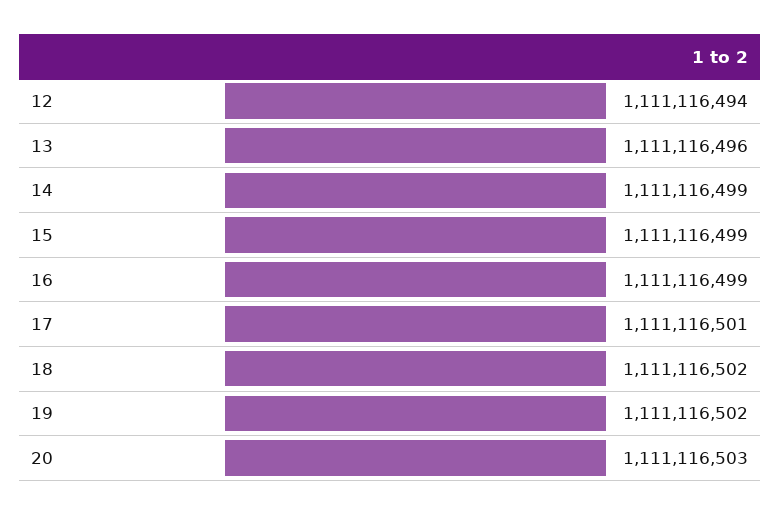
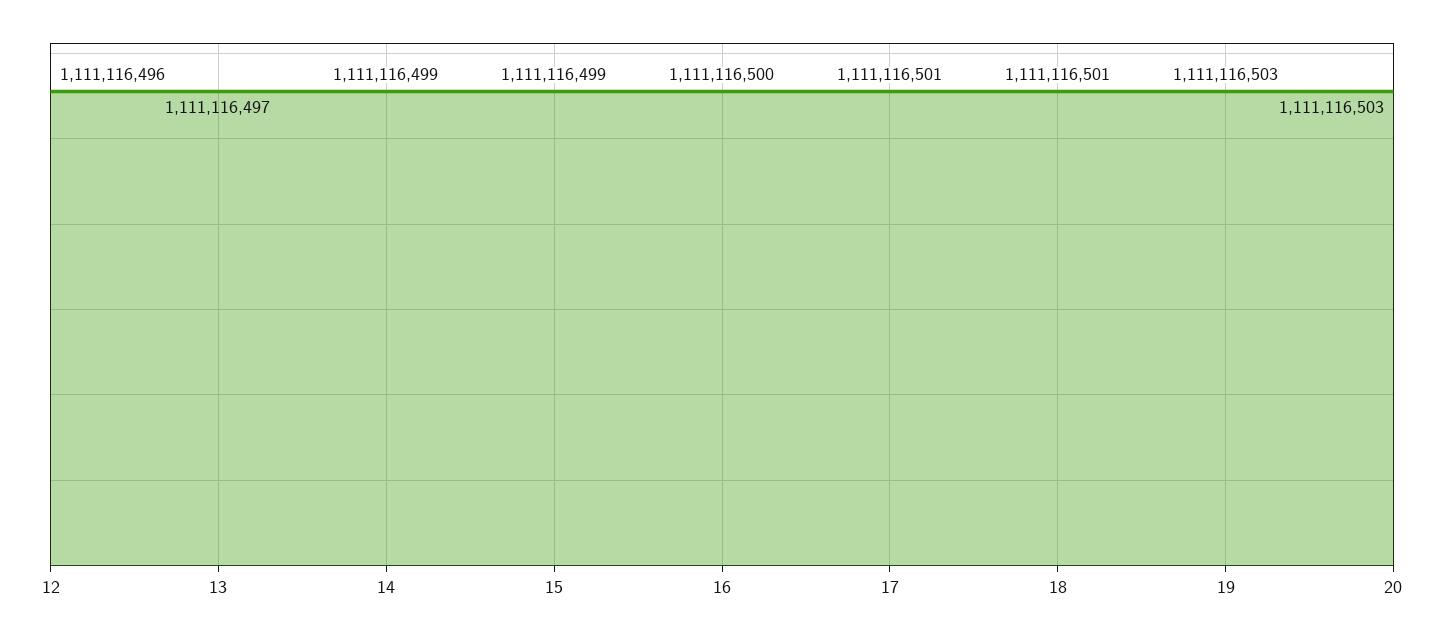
12: 1111116494 -> 1111116496
13: 1111116496 -> 1111116497
16: 1111116499 -> 1111116500
18: 1111116502 -> 1111116501
19: 1111116502 -> 1111116503

